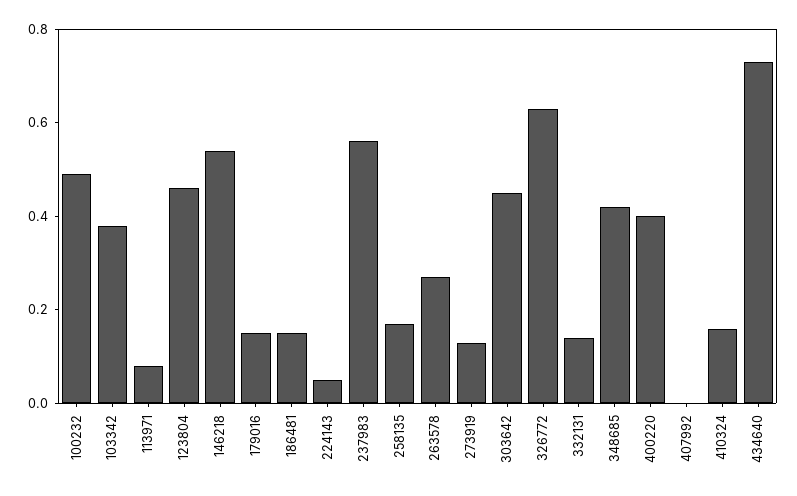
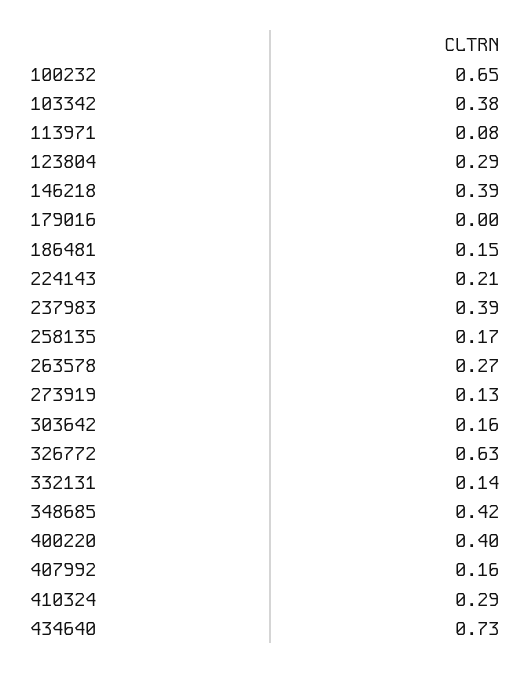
100232: 0.5 -> 0.65
123804: 0.45 -> 0.29
146218: 0.55 -> 0.39
179016: 0.15 -> 0
224143: 0.05 -> 0.21
237983: 0.55 -> 0.39
303642: 0.45 -> 0.16
407992: 0 -> 0.16
410324: 0.15 -> 0.29

